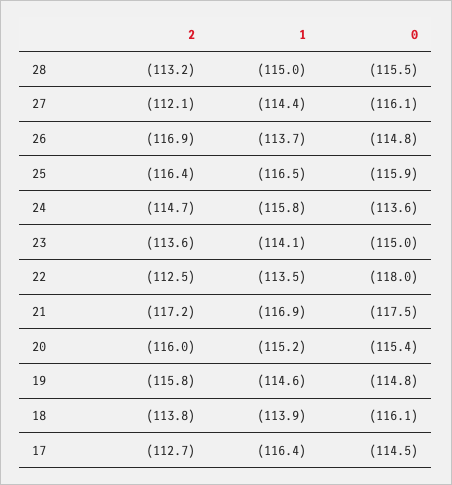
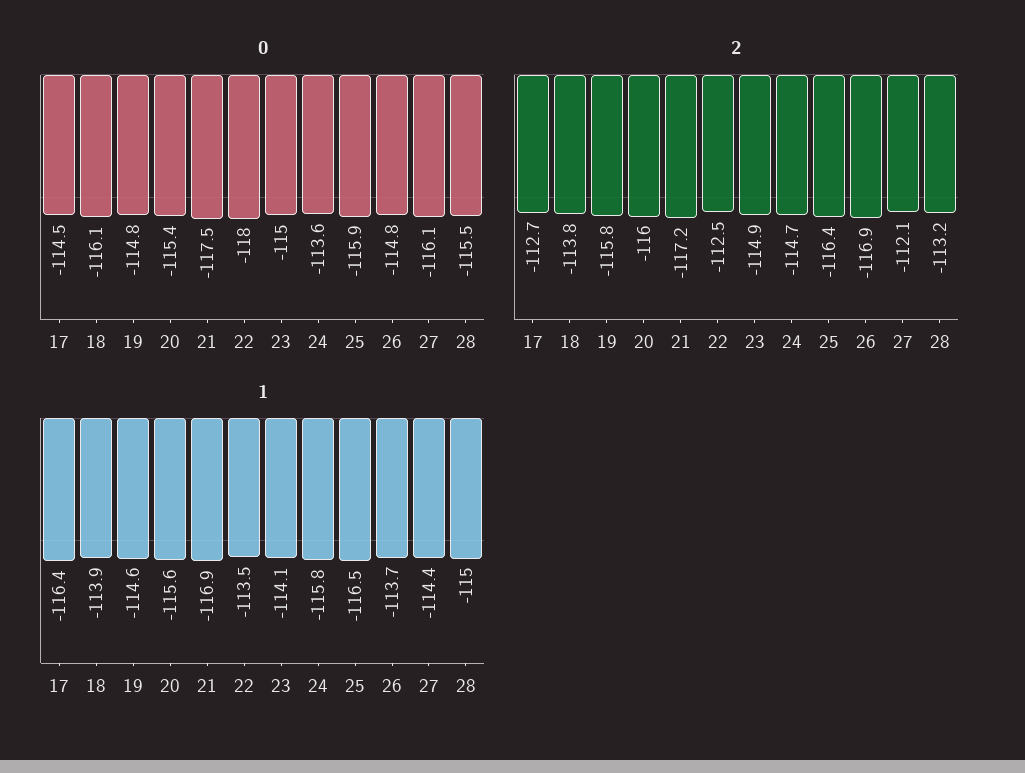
2, 23: -113.6 -> -114.9
1, 20: -115.2 -> -115.6

